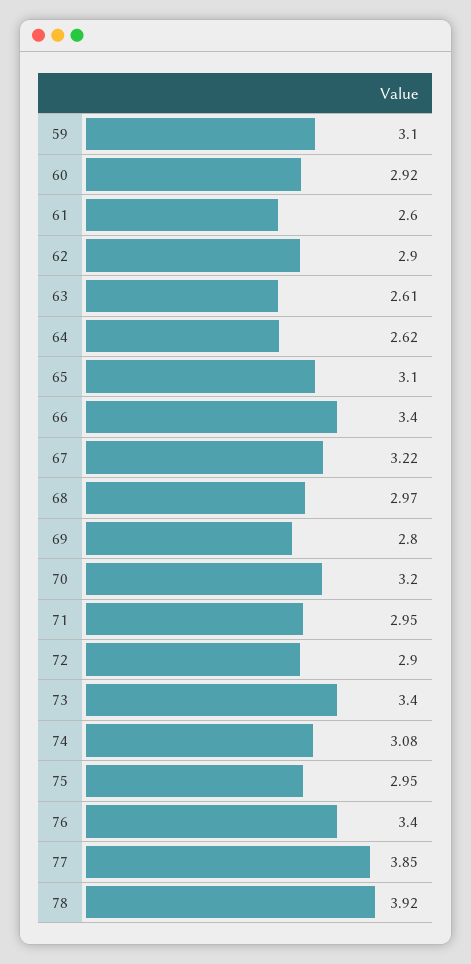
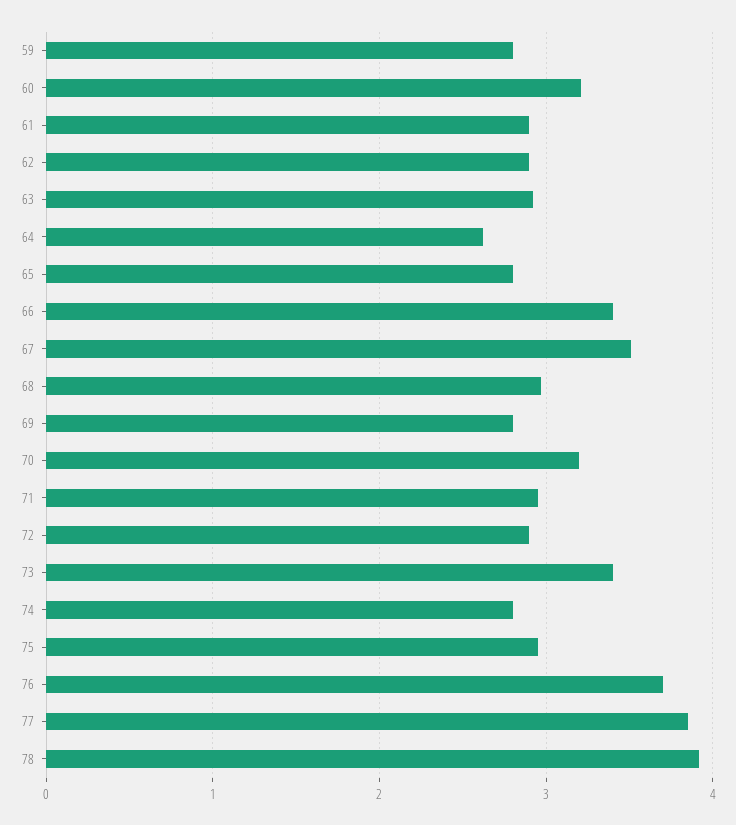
59: 3.1 -> 2.8
60: 2.92 -> 3.2
61: 2.6 -> 2.9
63: 2.61 -> 2.9
65: 3.1 -> 2.8
67: 3.22 -> 3.5
74: 3.08 -> 2.8
76: 3.4 -> 3.7

